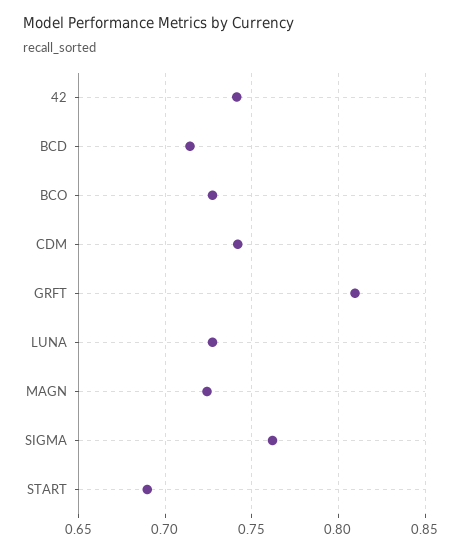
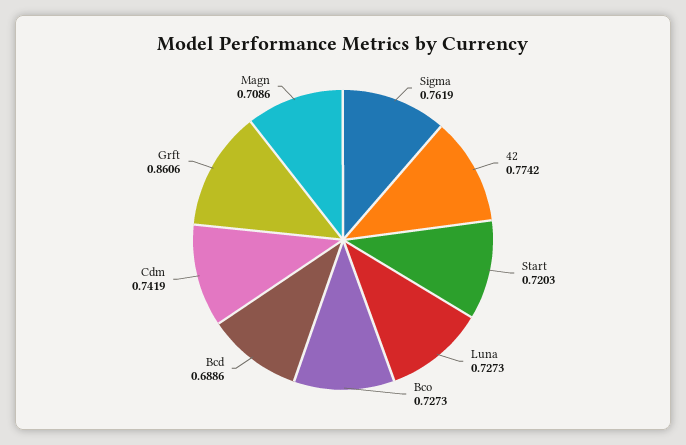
42: 0.74 -> 0.7742
BCD: 0.715 -> 0.6886
GRFT: 0.81 -> 0.8606
MAGN: 0.725 -> 0.7086
START: 0.69 -> 0.7203

